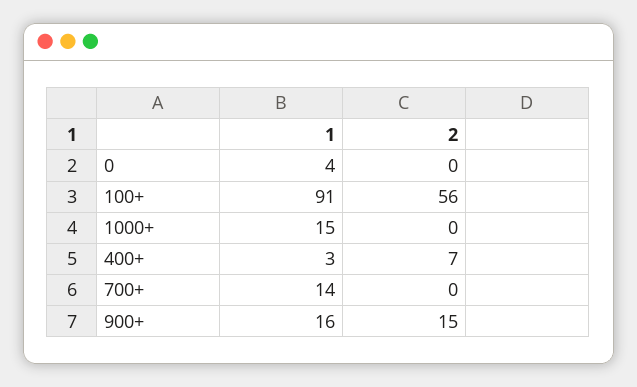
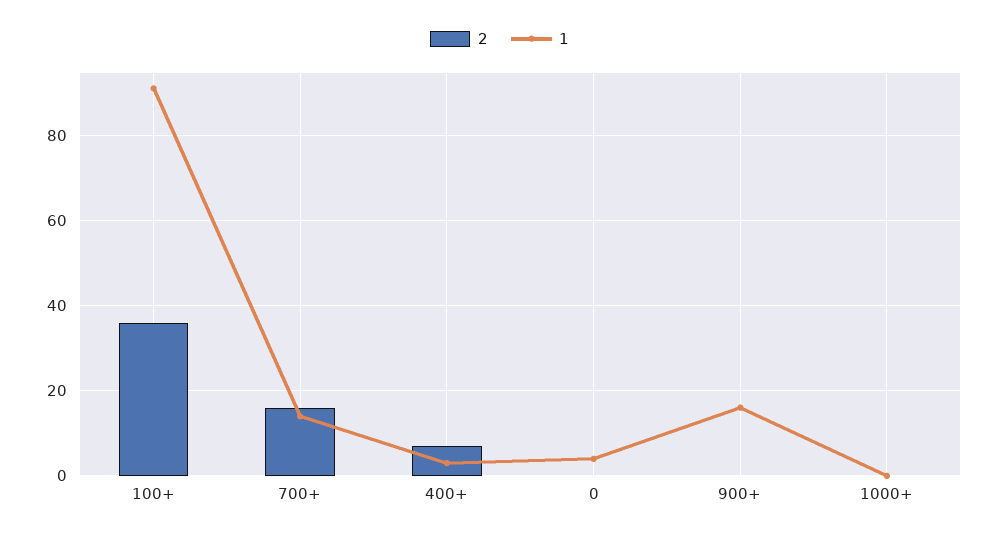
2, 100+: 56 -> 35
1, 1000+: 15 -> 0
2, 700+: 0 -> 15
2, 900+: 15 -> 0

